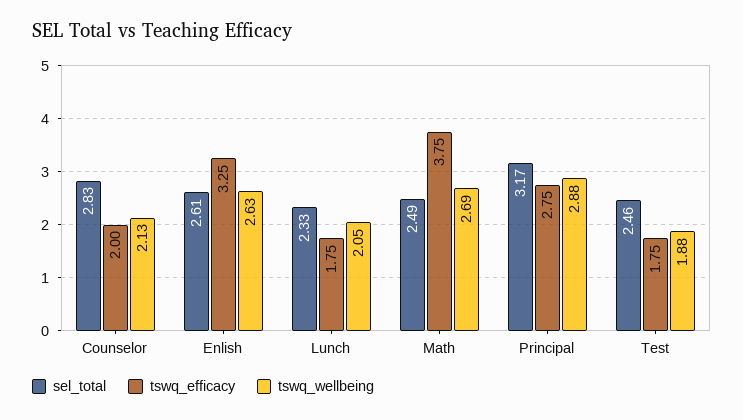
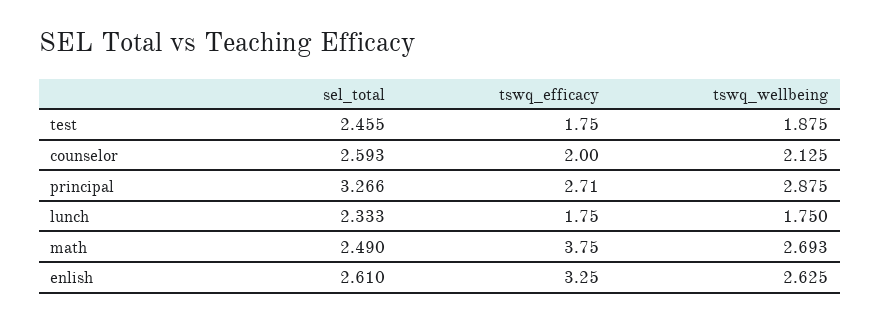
sel_total, Counselor: 2.83 -> 2.593
tswq_wellbeing, Lunch: 2.05 -> 1.75
sel_total, Principal: 3.17 -> 3.266
tswq_efficacy, Principal: 2.75 -> 2.71

